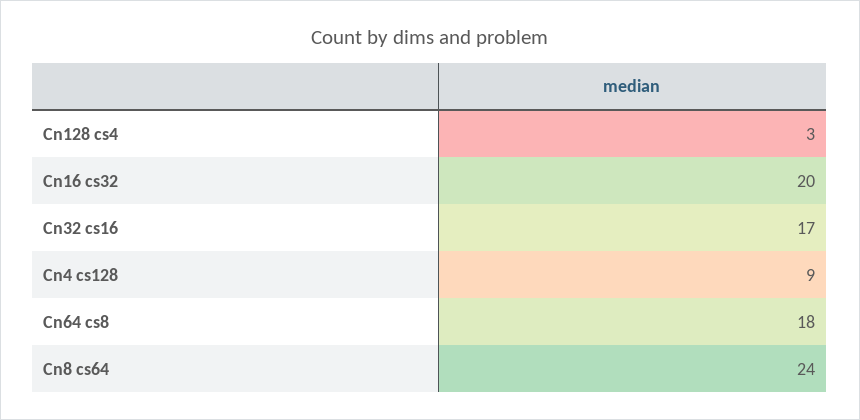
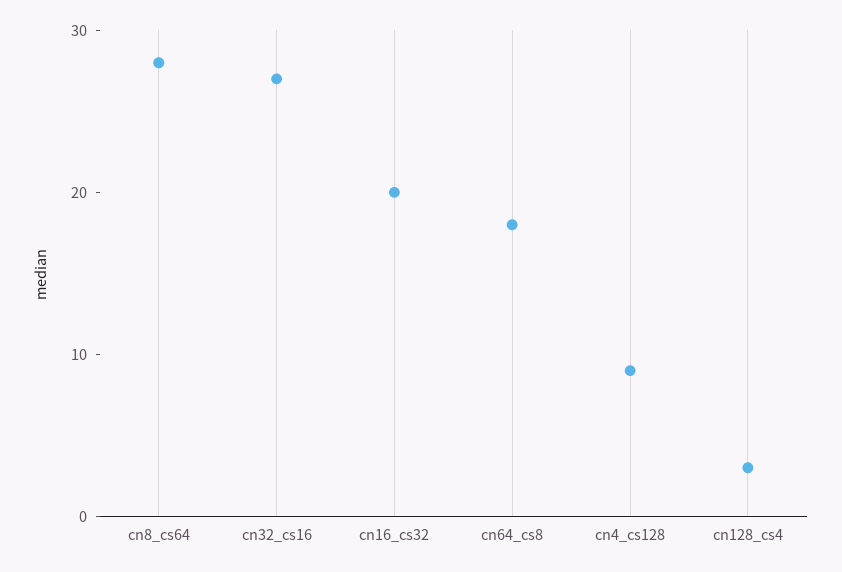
Cn32 cs16: 17 -> 27
Cn8 cs64: 24 -> 28

